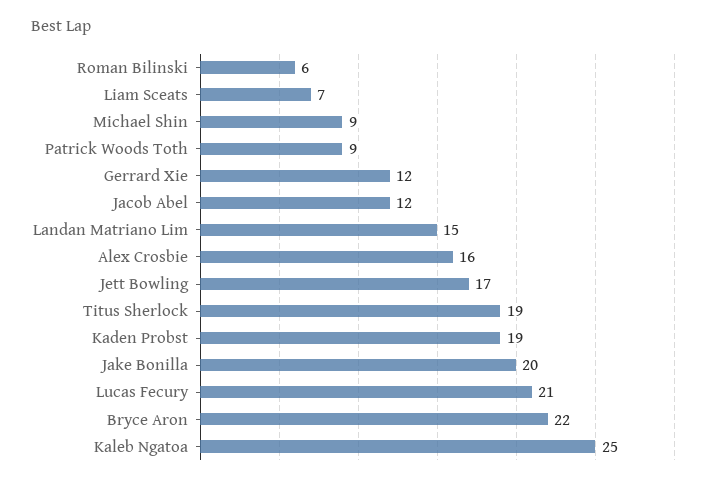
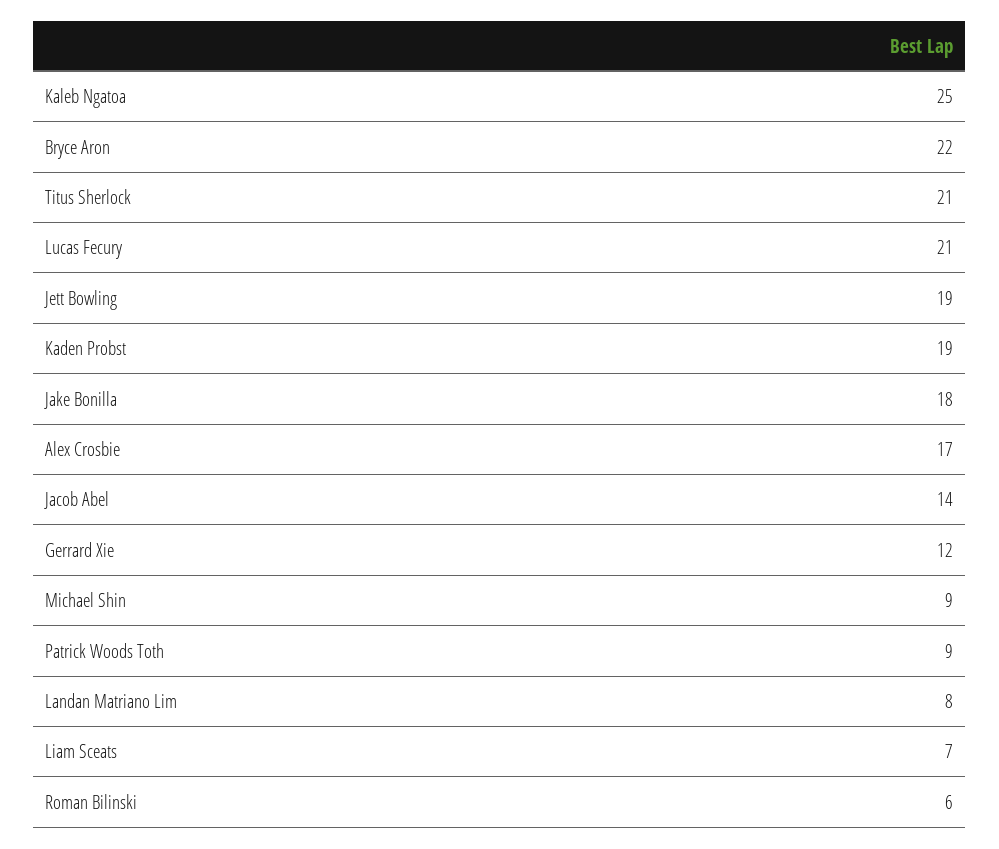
Jacob Abel: 12 -> 14
Landan Matriano Lim: 15 -> 8
Alex Crosbie: 16 -> 17
Jett Bowling: 17 -> 19
Titus Sherlock: 19 -> 21
Jake Bonilla: 20 -> 18

